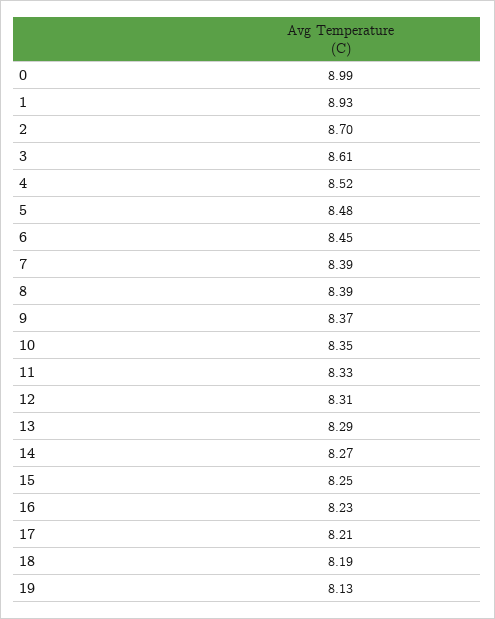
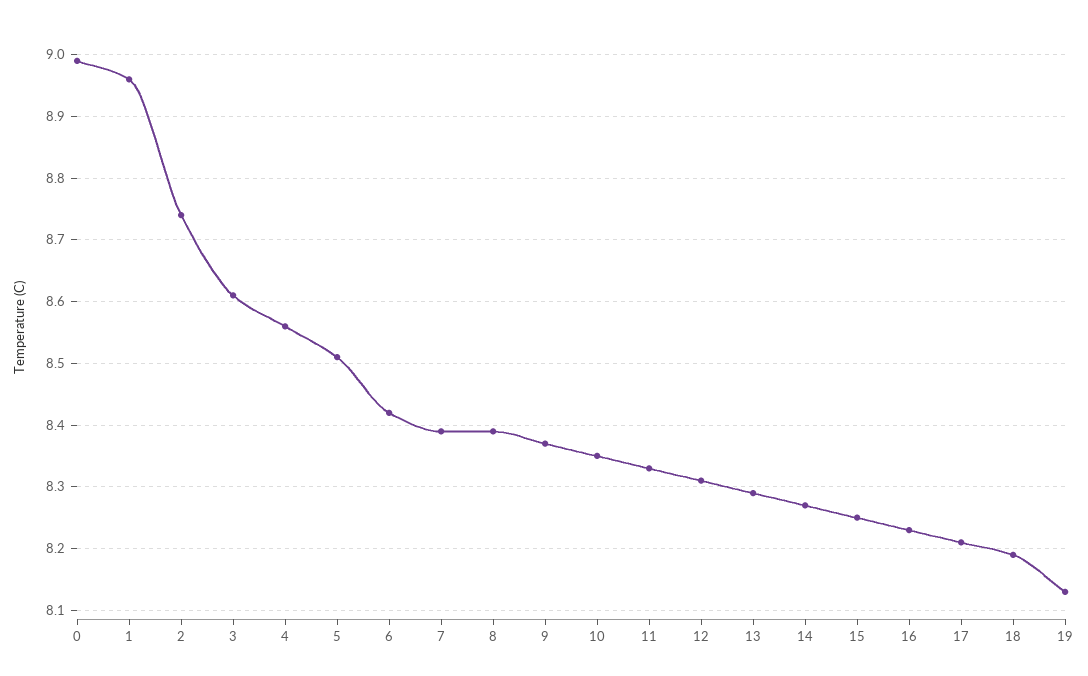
1: 8.93 -> 8.96
2: 8.7 -> 8.74
4: 8.52 -> 8.56
5: 8.48 -> 8.51
6: 8.45 -> 8.42

